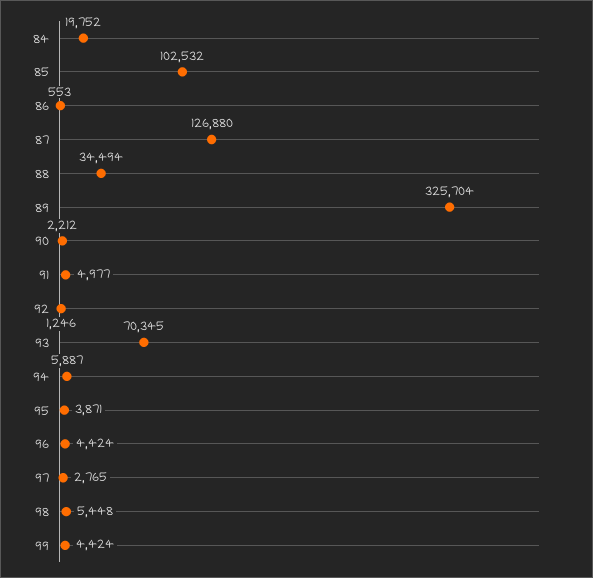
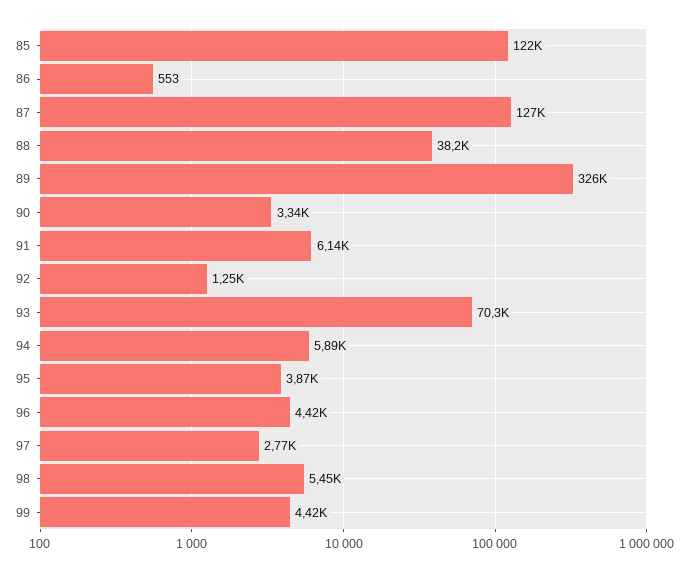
84: 19752 -> none
85: 102532 -> 122000
88: 34494 -> 38200
90: 2212 -> 3340
91: 4977 -> 6140

